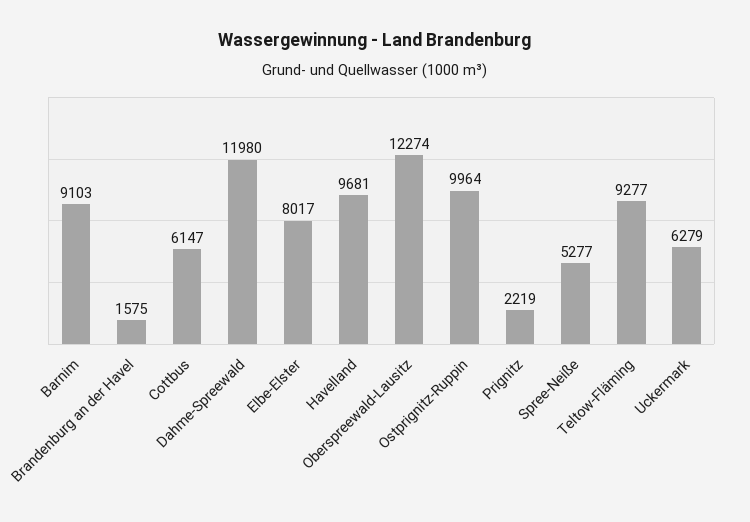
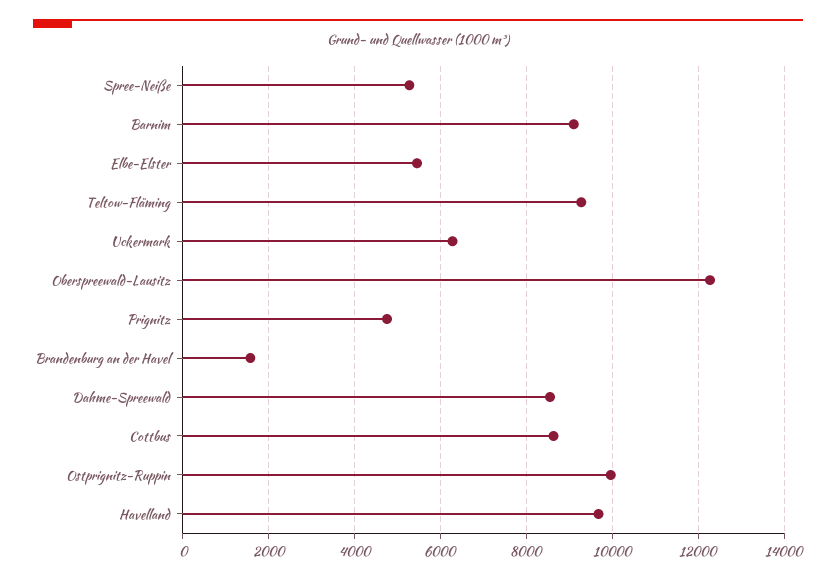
Cottbus: 6147 -> 8600
Dahme-Spreewald: 11980 -> 8600
Elbe-Elster: 8017 -> 5400
Prignitz: 2219 -> 4800

